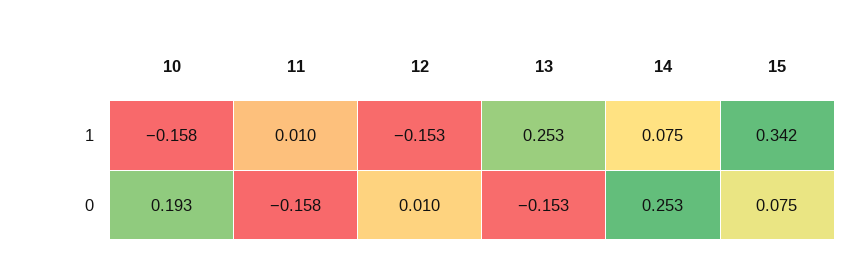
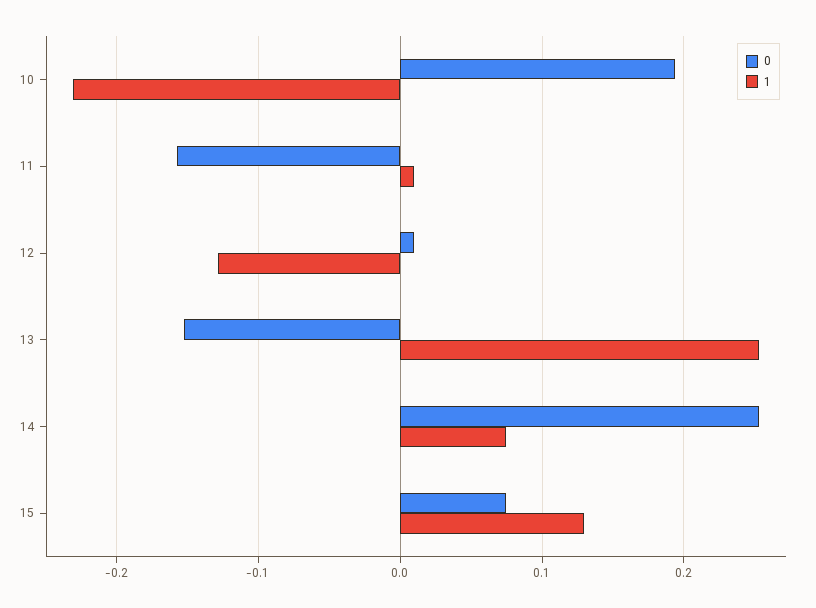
1, 10: -0.158 -> -0.23
1, 12: -0.153 -> -0.13
1, 15: 0.342 -> 0.13

